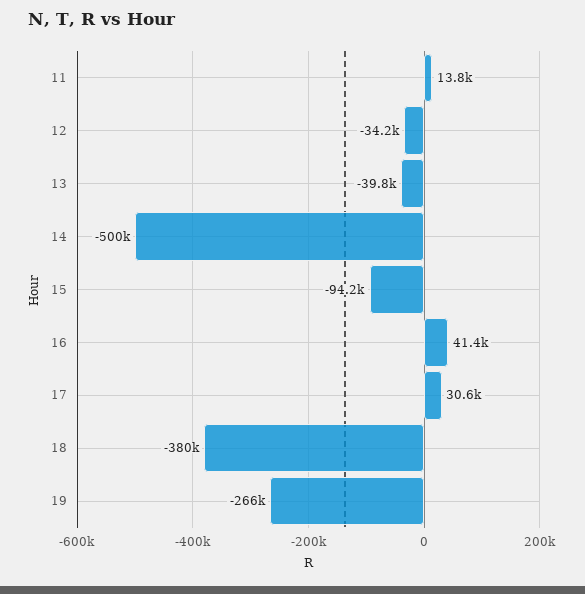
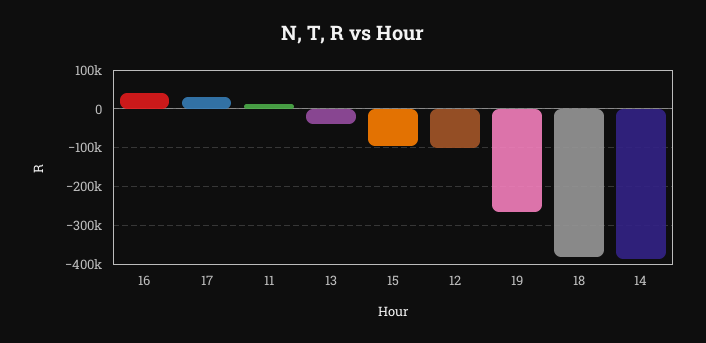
12: -34200 -> -100000
14: -500000 -> -380000

